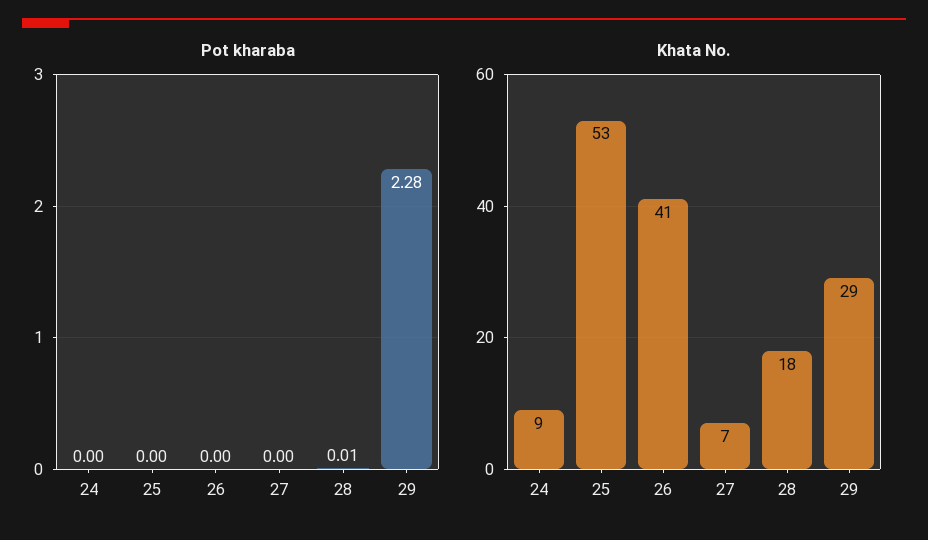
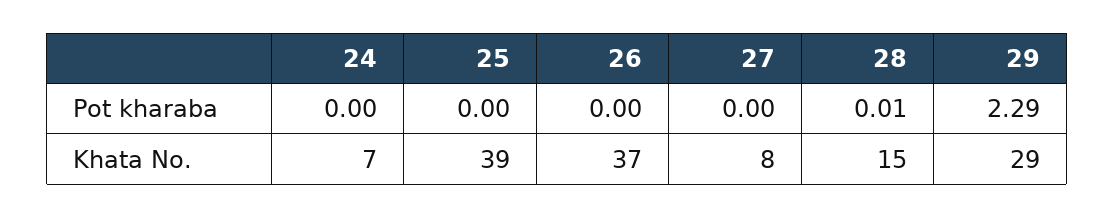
Pot kharaba, 29: 2.28 -> 2.29
Khata No., 24: 9 -> 7
Khata No., 25: 53 -> 39
Khata No., 26: 41 -> 37
Khata No., 27: 7 -> 8
Khata No., 28: 18 -> 15

